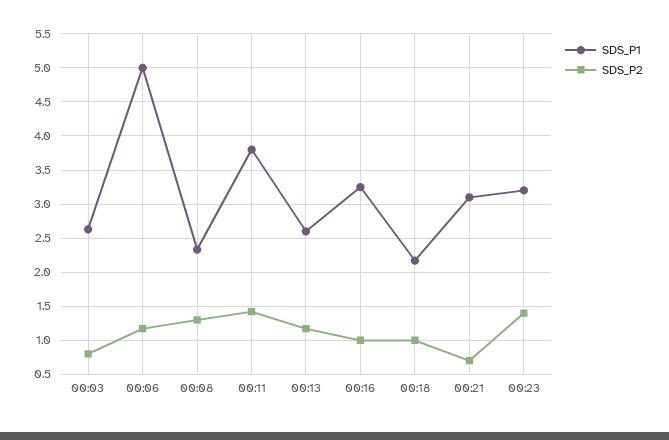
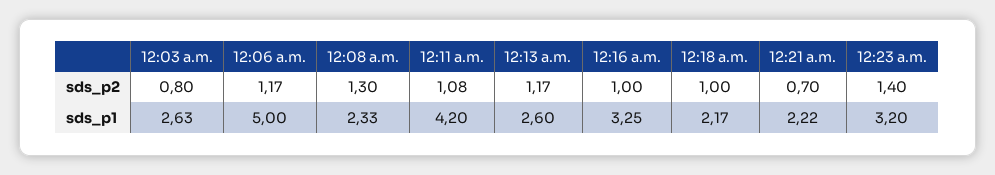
SDS_P1, 00:11: 3.8 -> 4.2
SDS_P2, 00:11: 1.4 -> 1.08
SDS_P1, 00:21: 3.1 -> 2.22

